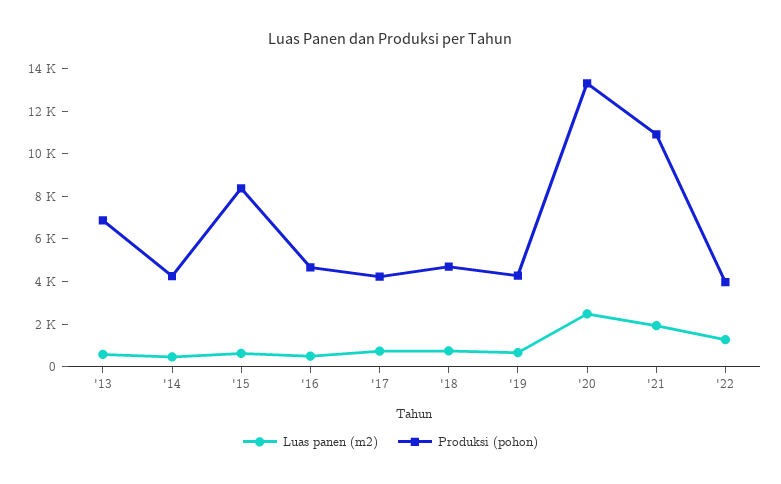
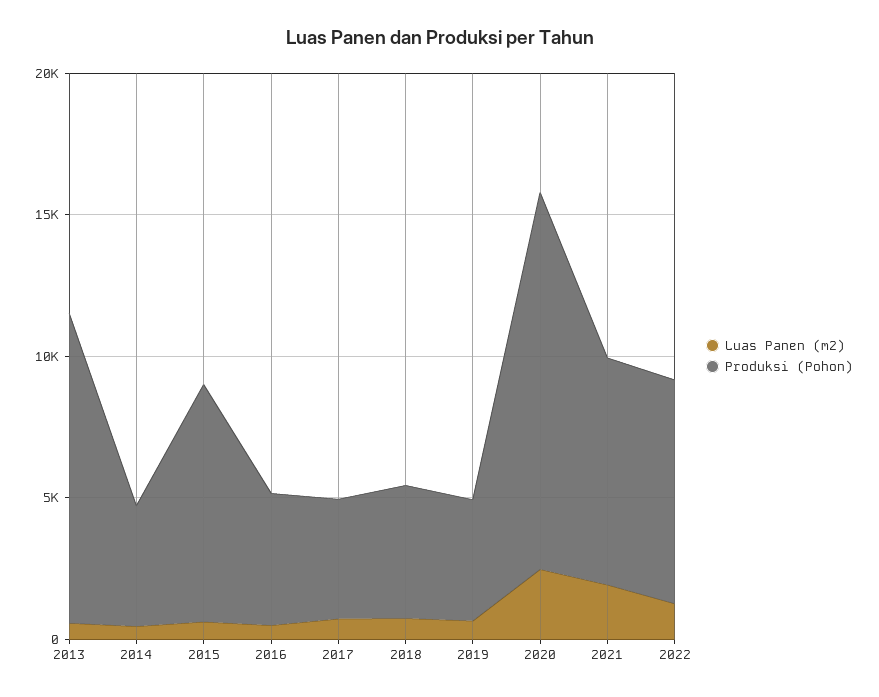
Produksi (pohon), '13: 7000 -> 11000
Produksi (pohon), '21: 11000 -> 8000
Produksi (pohon), '22: 4000 -> 8000

